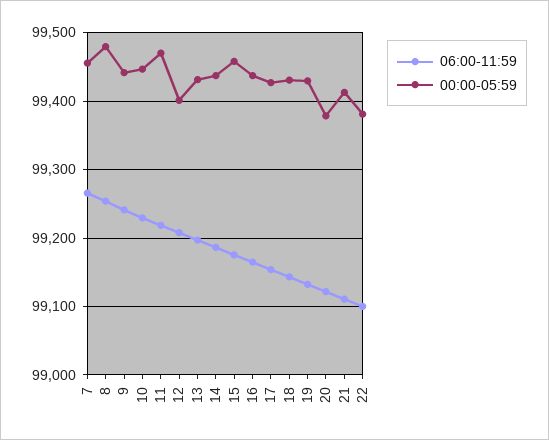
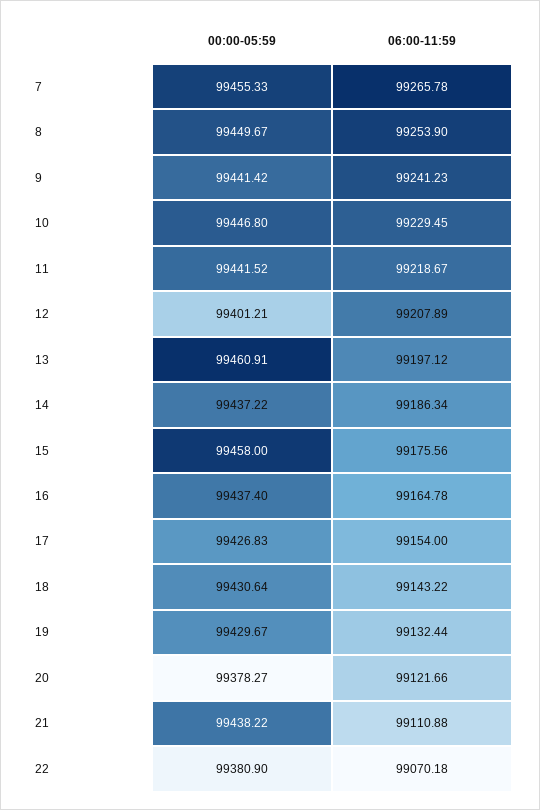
00:00-05:59, 8: 99480 -> 99449.67
00:00-05:59, 11: 99470 -> 99441.52
00:00-05:59, 13: 99430 -> 99460.91
00:00-05:59, 21: 99410 -> 99438.22
06:00-11:59, 22: 99100 -> 99070.18

